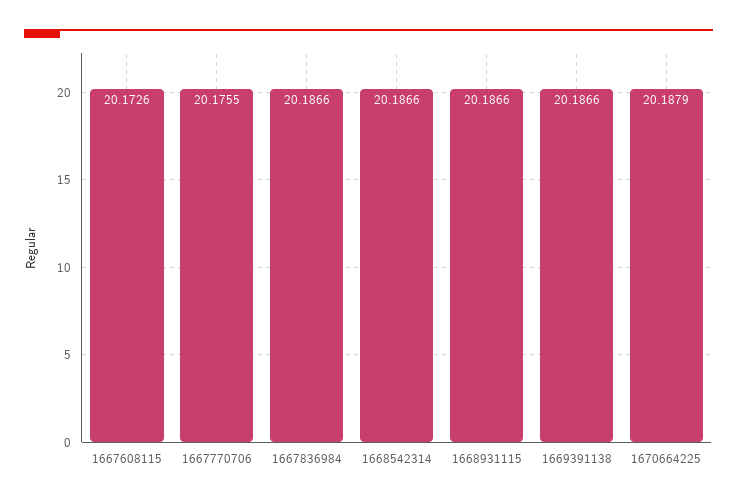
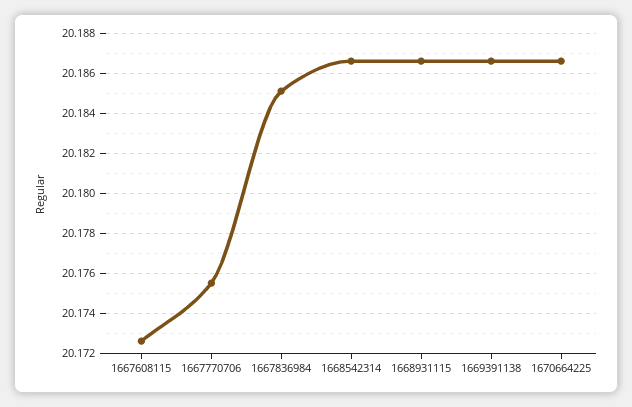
1667836984: 20.1866 -> 20.185
1670664225: 20.1879 -> 20.1865

